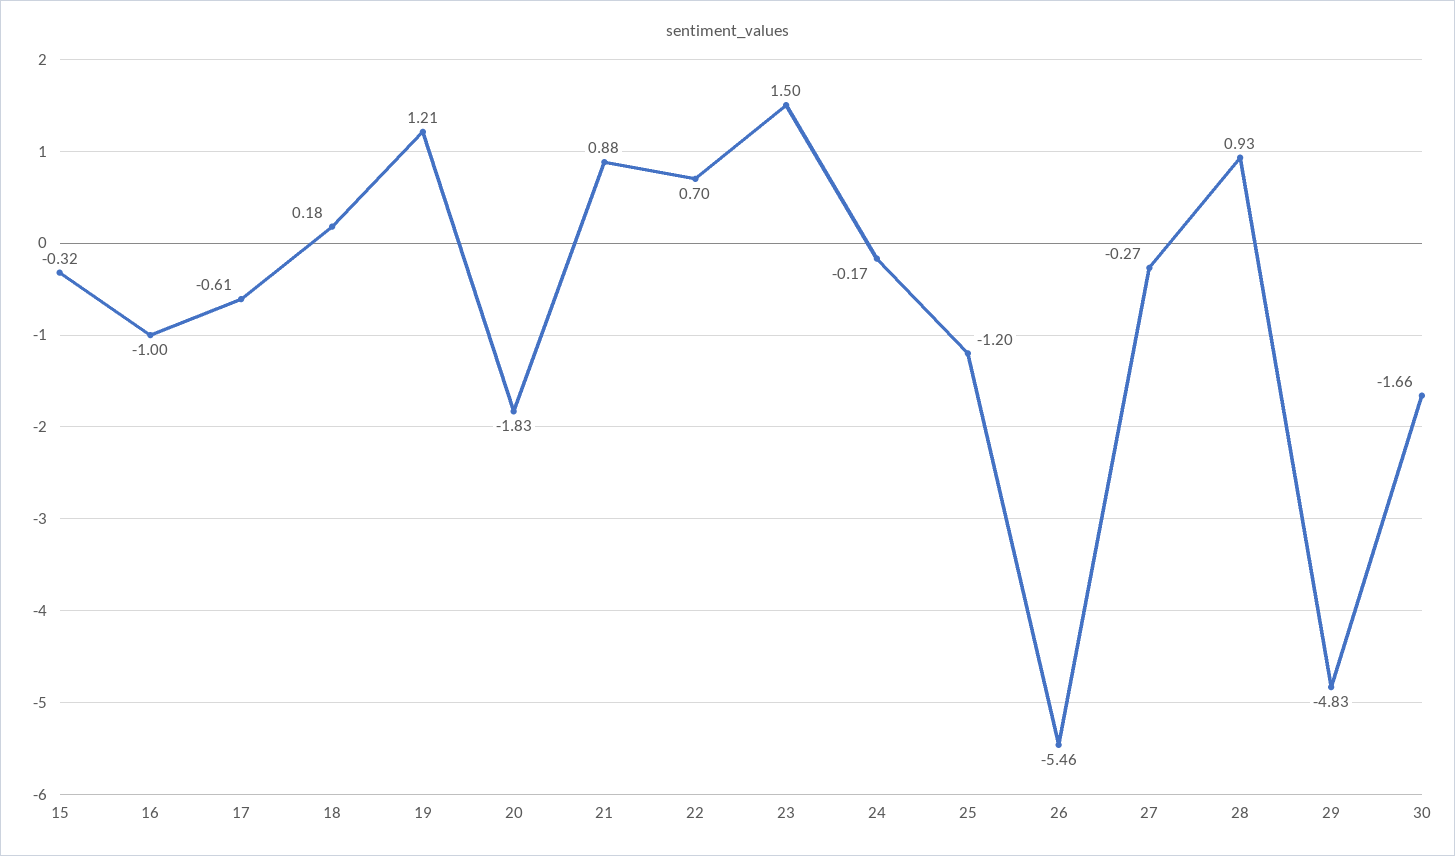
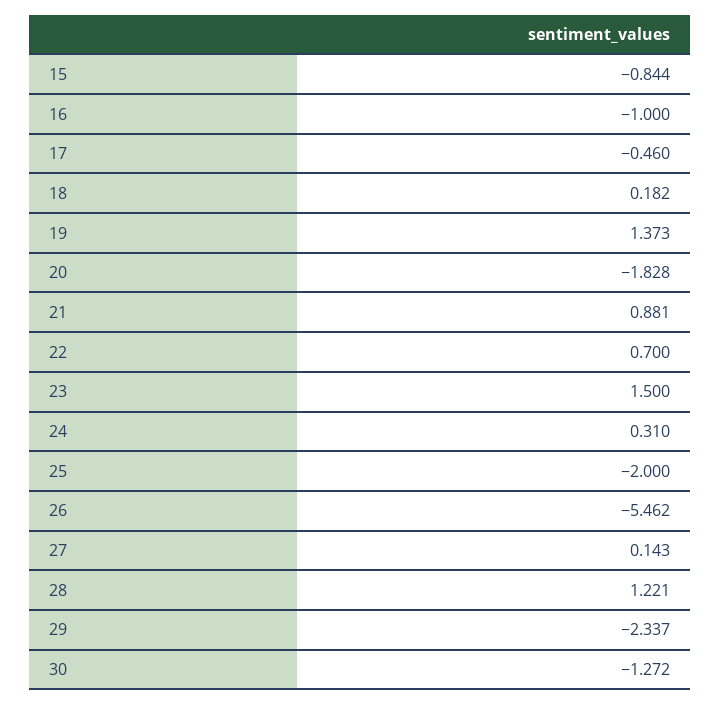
15: -0.32 -> -0.844
17: -0.61 -> -0.46
19: 1.21 -> 1.373
24: -0.17 -> 0.31
25: -1.2 -> -2
27: -0.27 -> 0.143
28: 0.93 -> 1.221
29: -4.83 -> -2.337
30: -1.66 -> -1.272

